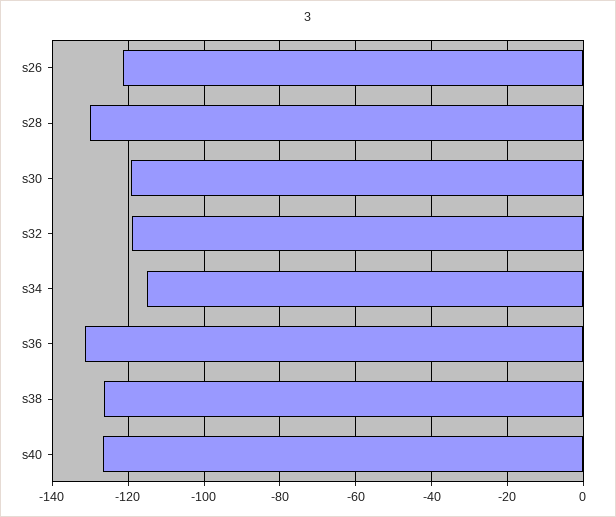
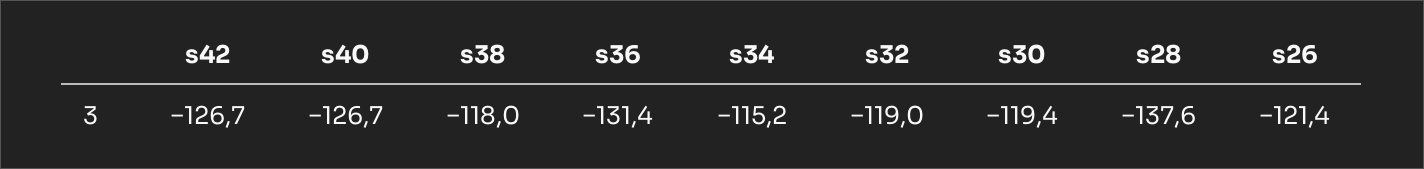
s28: -130 -> -137.6
s38: -126 -> -118
s42: none -> -126.7

